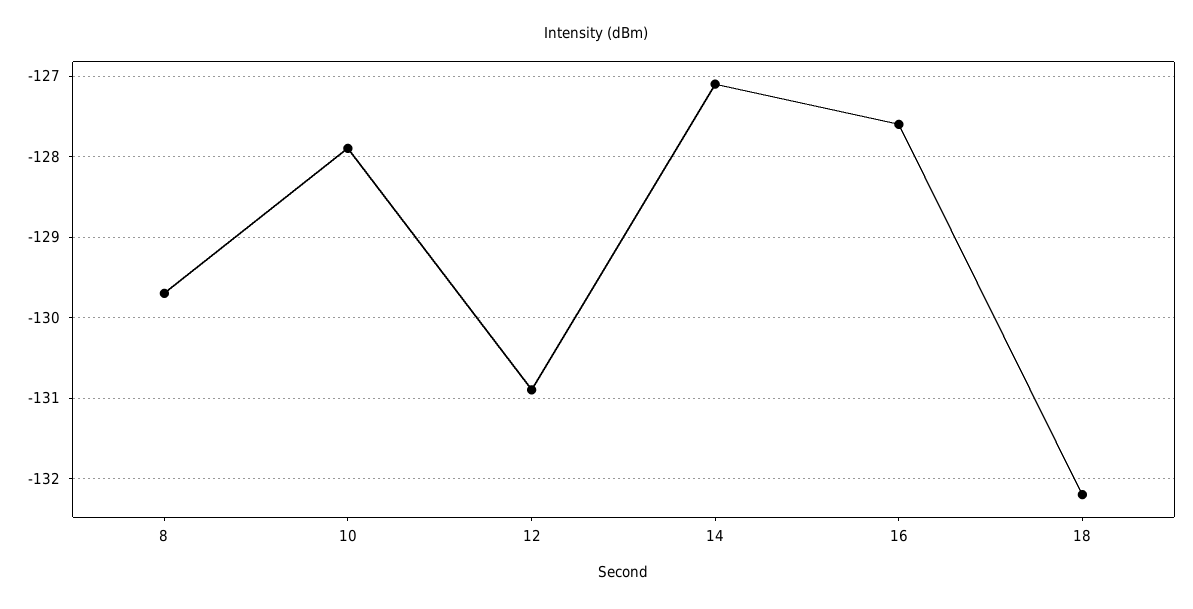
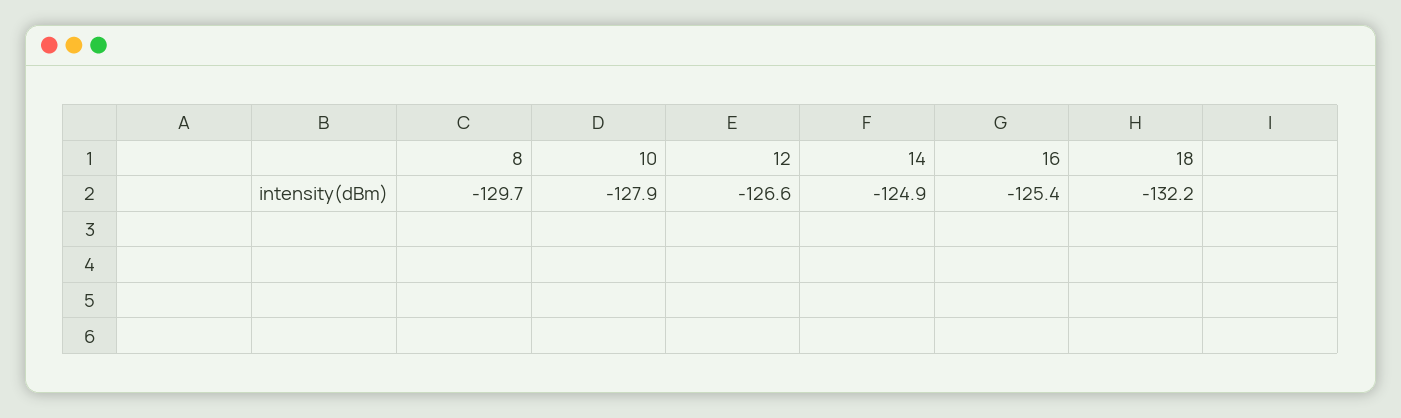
12: -130.9 -> -126.6
14: -127.1 -> -124.9
16: -127.6 -> -125.4

